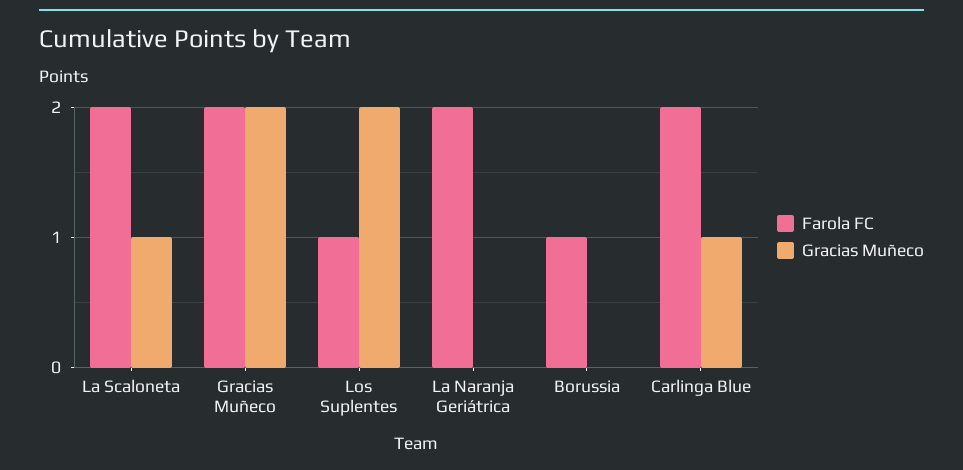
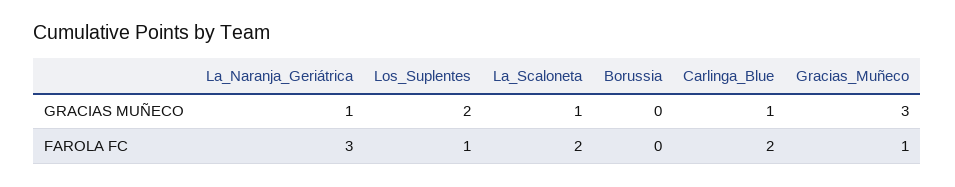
Farola FC, Gracias Muñeco: 2 -> 1
Gracias Muñeco, Gracias Muñeco: 2 -> 3
Farola FC, La Naranja Geriátrica: 2 -> 3
Gracias Muñeco, La Naranja Geriátrica: 0 -> 1
Farola FC, Borussia: 1 -> 0

